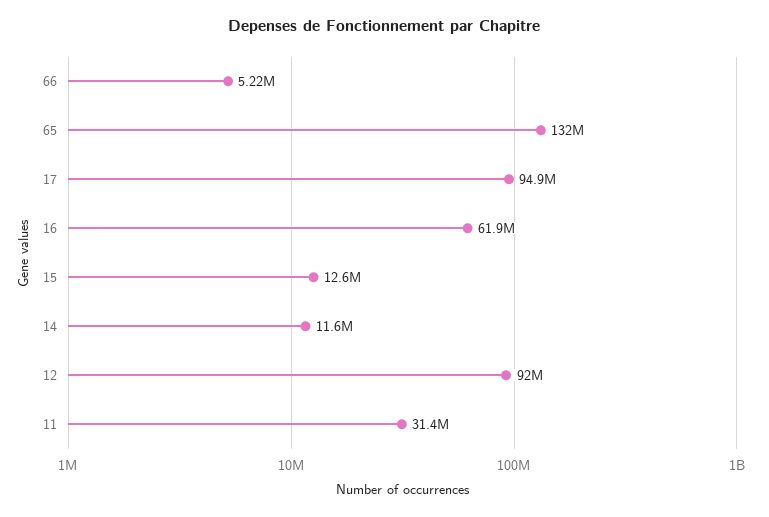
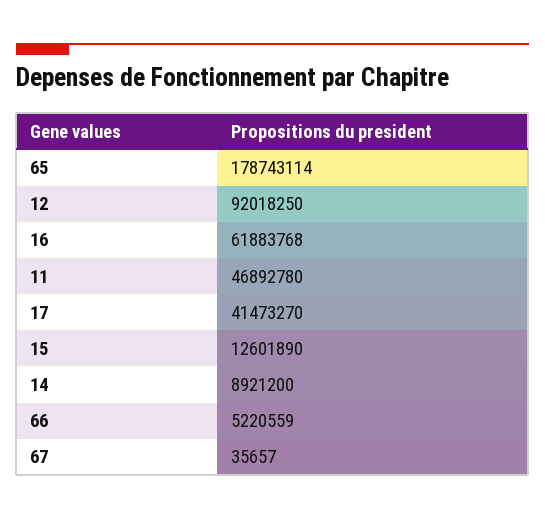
65: 132000000 -> 178743114
17: 94900000 -> 41473270
14: 11600000 -> 8921200
11: 31400000 -> 46892780
67: none -> 35657

